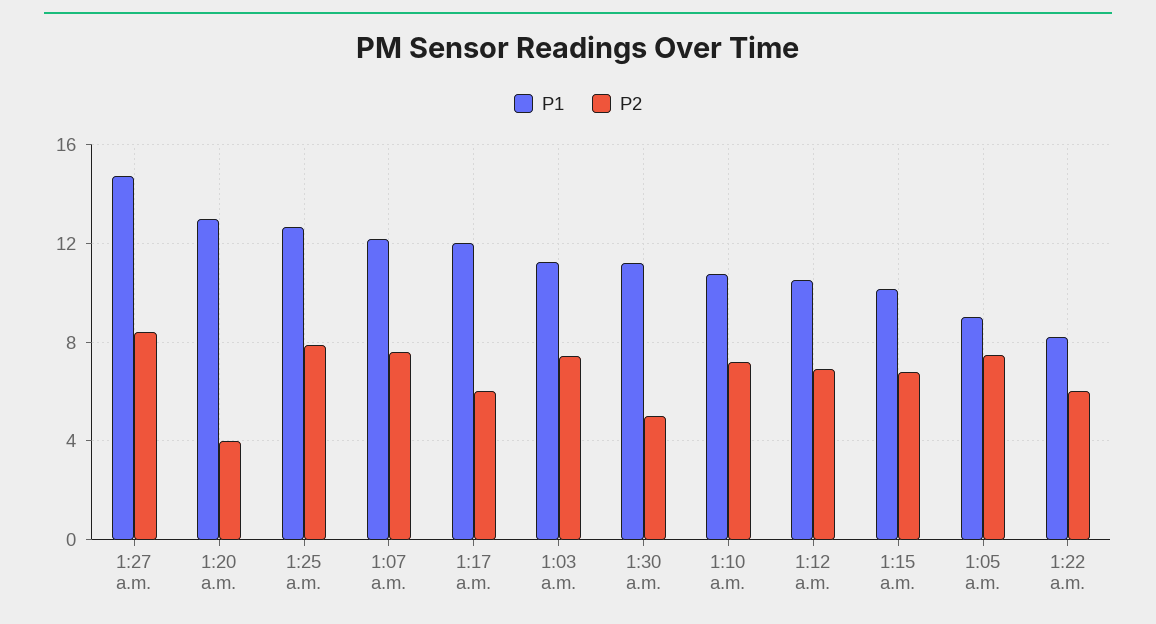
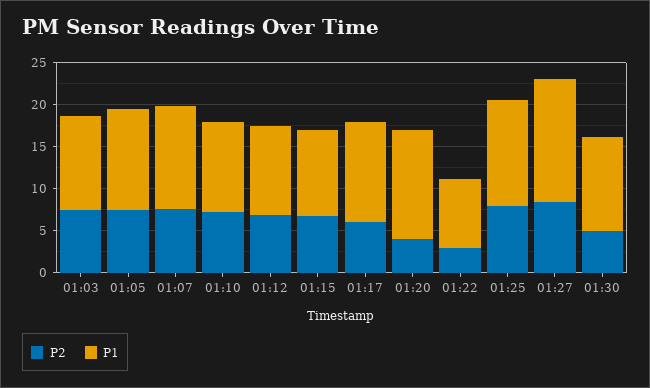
P1, 1:05 a.m.: 9 -> 12
P2, 1:22 a.m.: 6 -> 3

